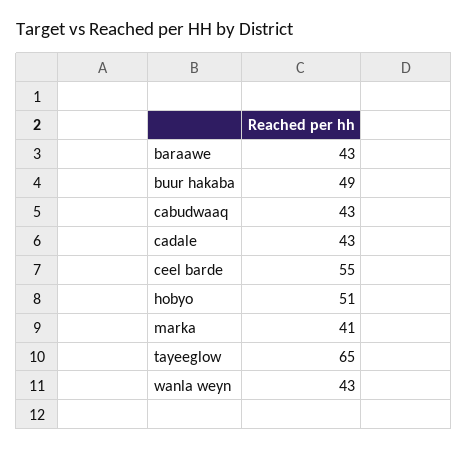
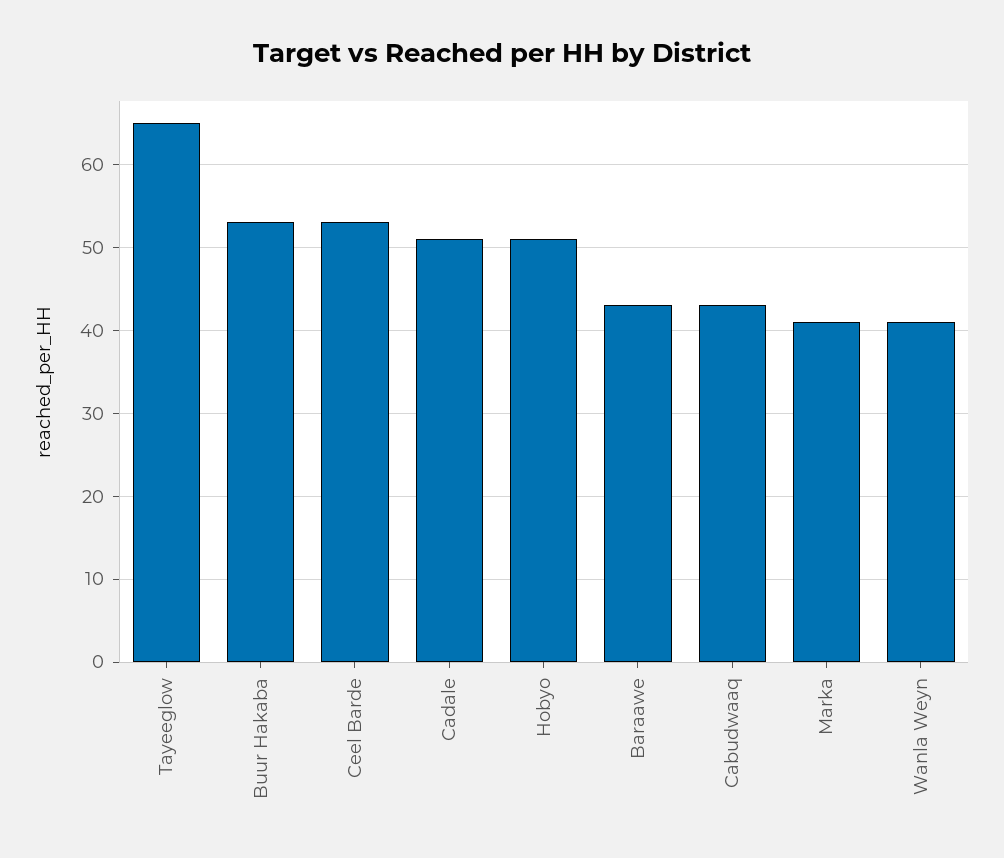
buur hakaba: 49 -> 53
cadale: 43 -> 51
ceel barde: 55 -> 53
wanla weyn: 43 -> 41

